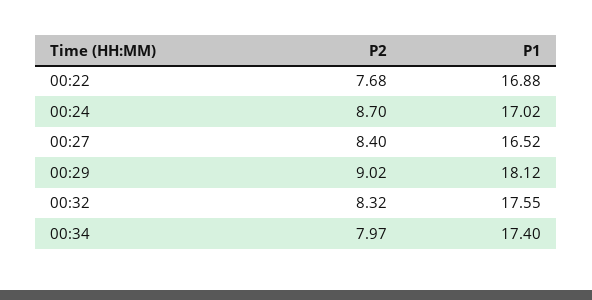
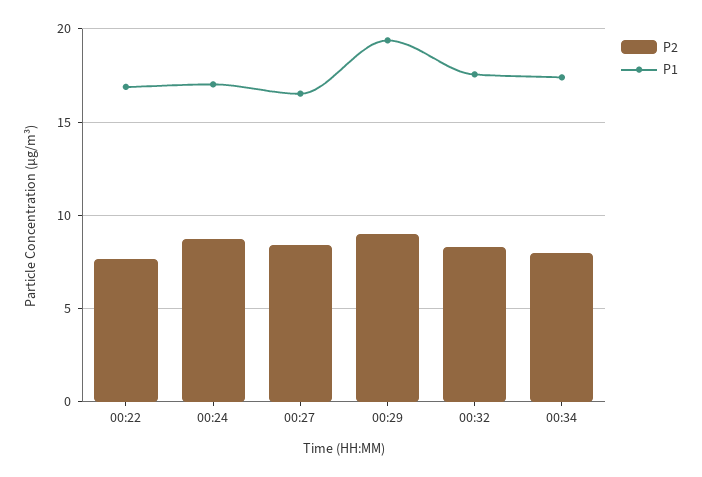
P1, 00:29: 18.12 -> 19.5

